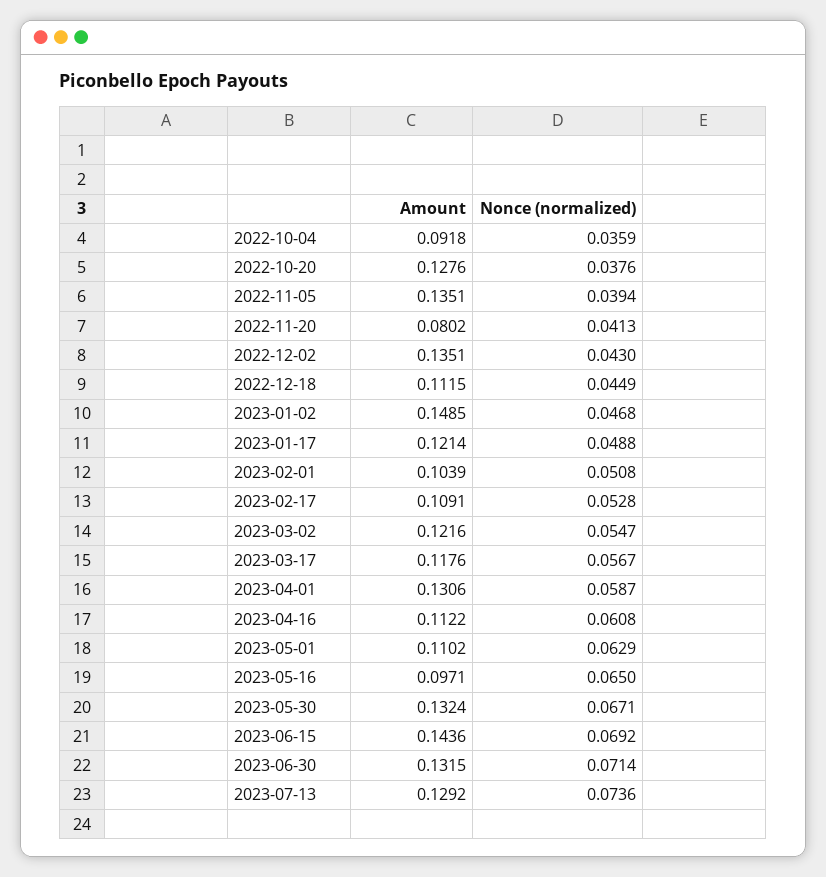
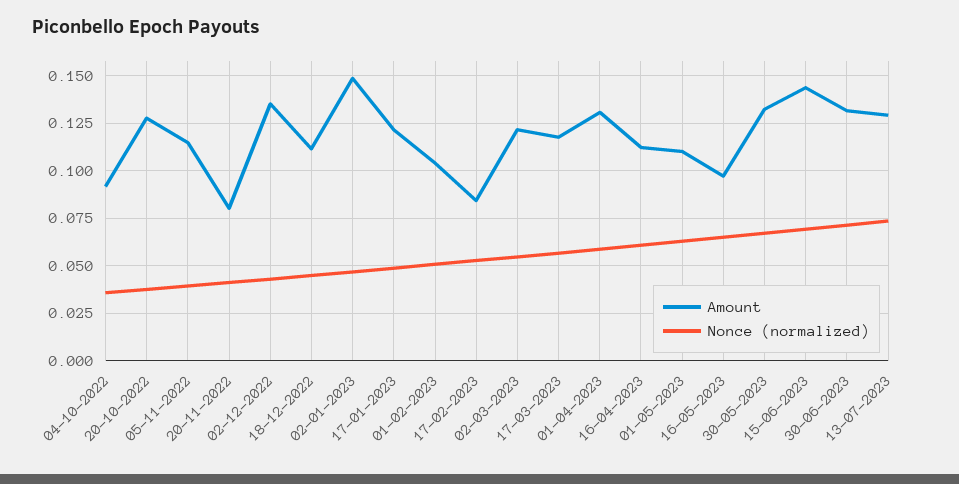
Amount, 2022-11-05: 0.1351 -> 0.115
Amount, 2023-02-17: 0.1091 -> 0.085

